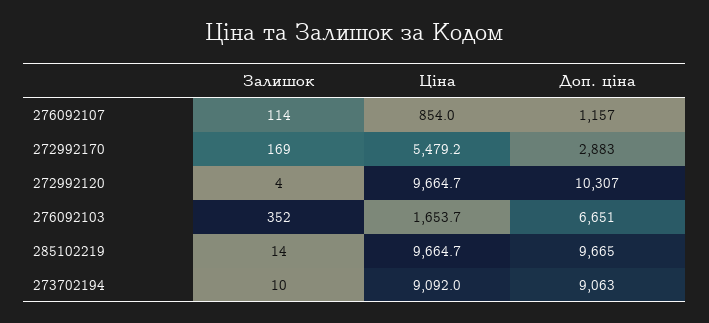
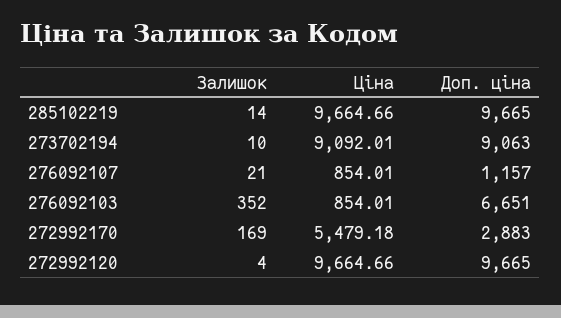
Залишок, 276092107: 114 -> 21
Доп. ціна, 272992120: 10307 -> 9665
Ціна, 276092103: 1653.7 -> 854.01

